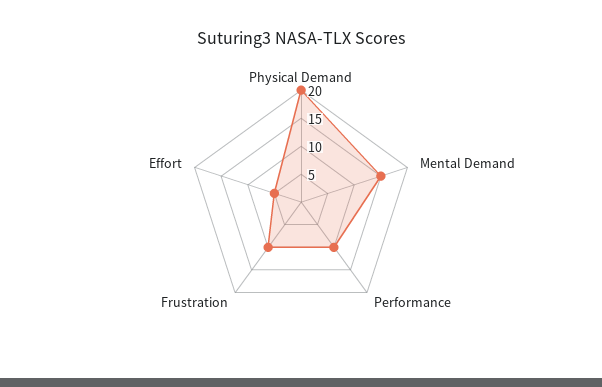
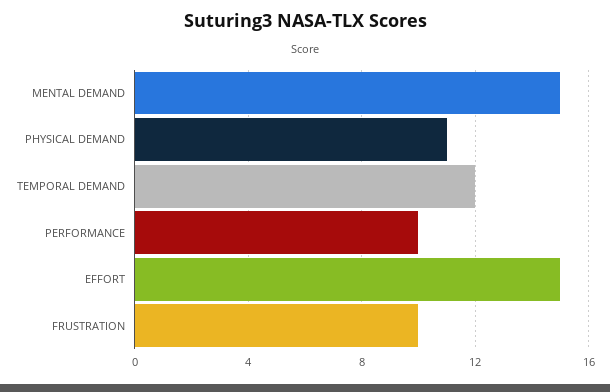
Physical Demand: 20 -> 11
Effort: 5 -> 15
TEMPORAL DEMAND: none -> 12

